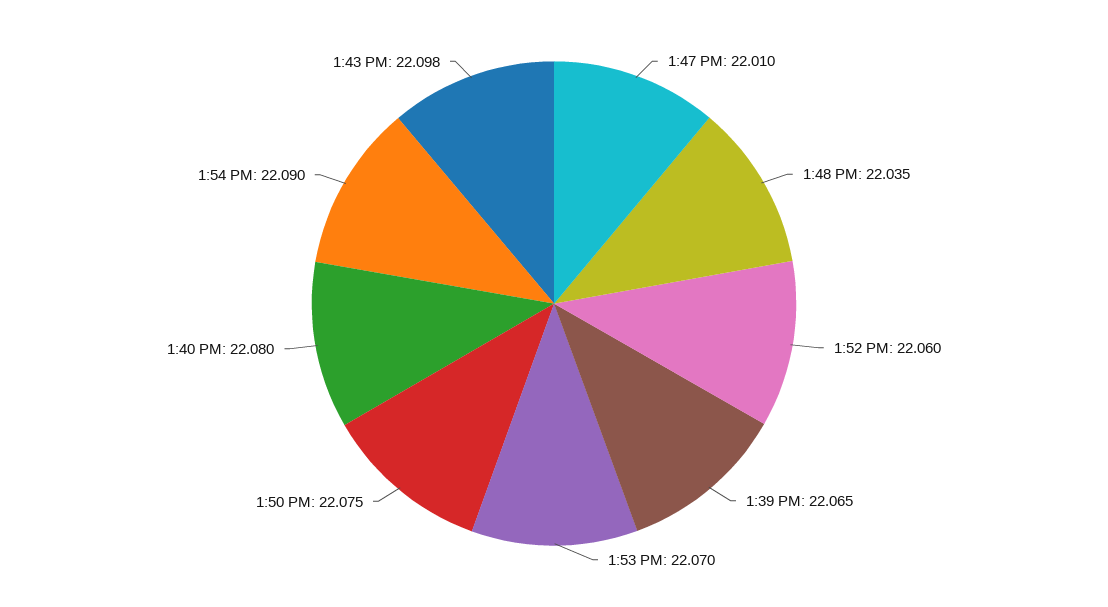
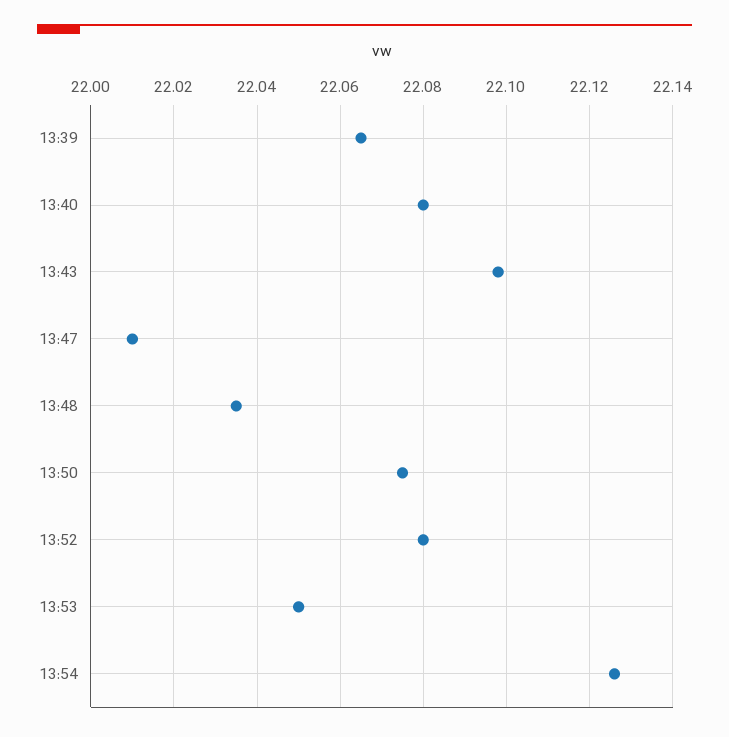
1:52 PM: 22.06 -> 22.08
1:53 PM: 22.07 -> 22.05
1:54 PM: 22.09 -> 22.125

